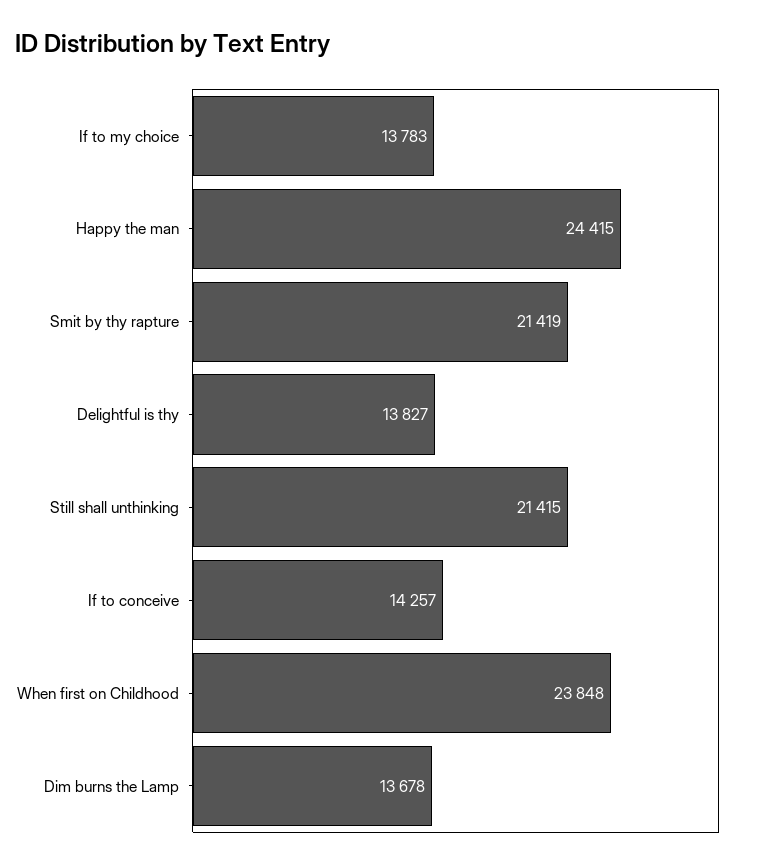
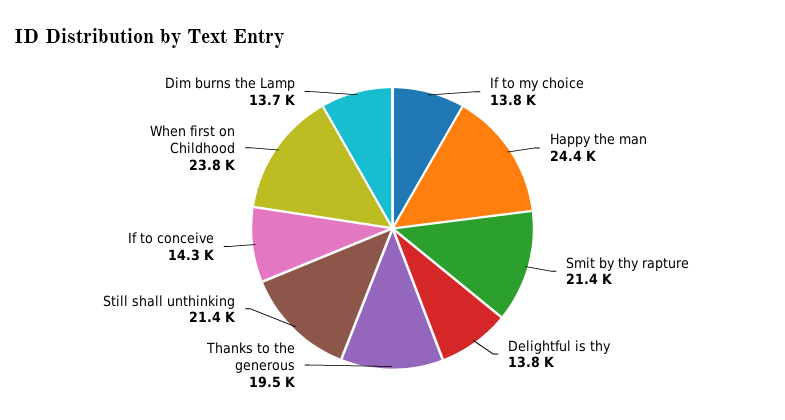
Thanks to the generous: none -> 19500

